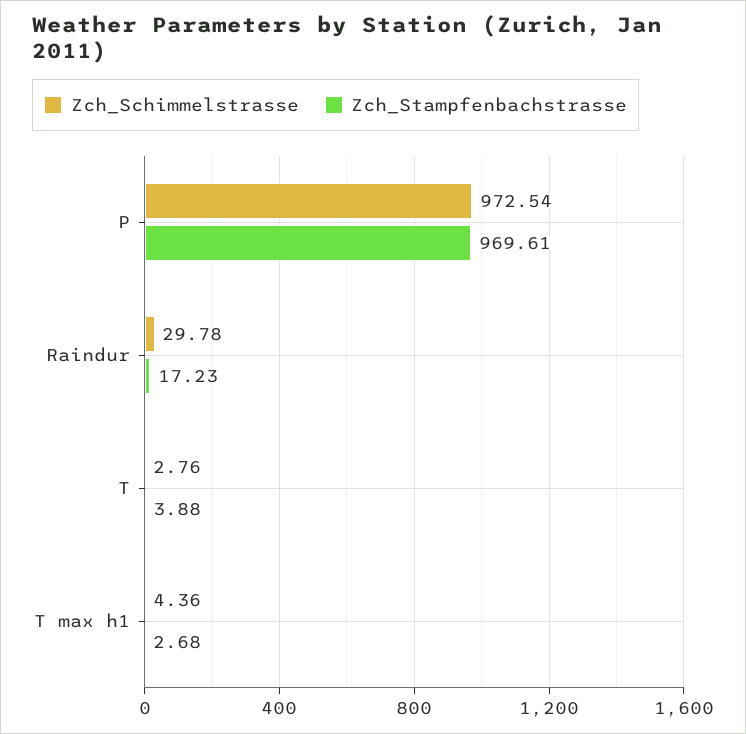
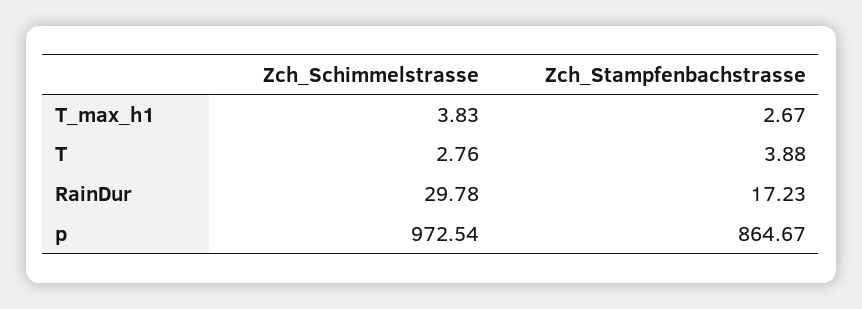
Zch_Stampfenbachstrasse, P: 969.61 -> 864.67
Zch_Schimmelstrasse, T max h1: 4.36 -> 3.83
Zch_Stampfenbachstrasse, T max h1: 2.68 -> 2.67

